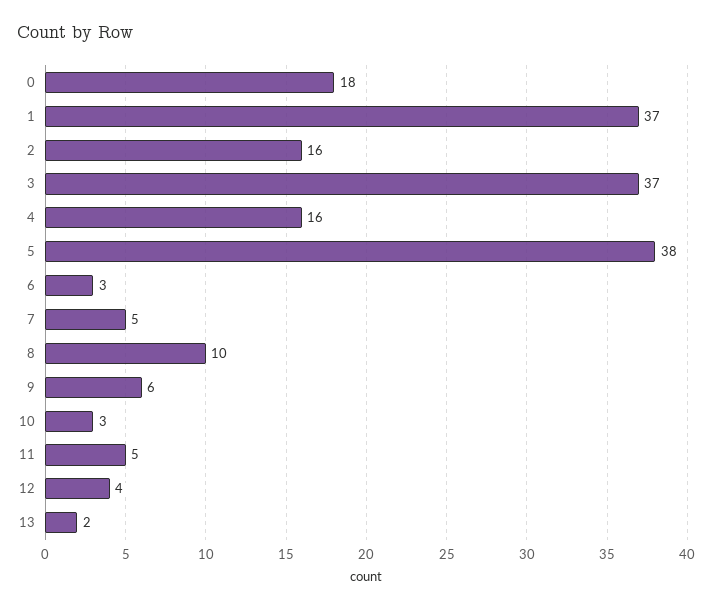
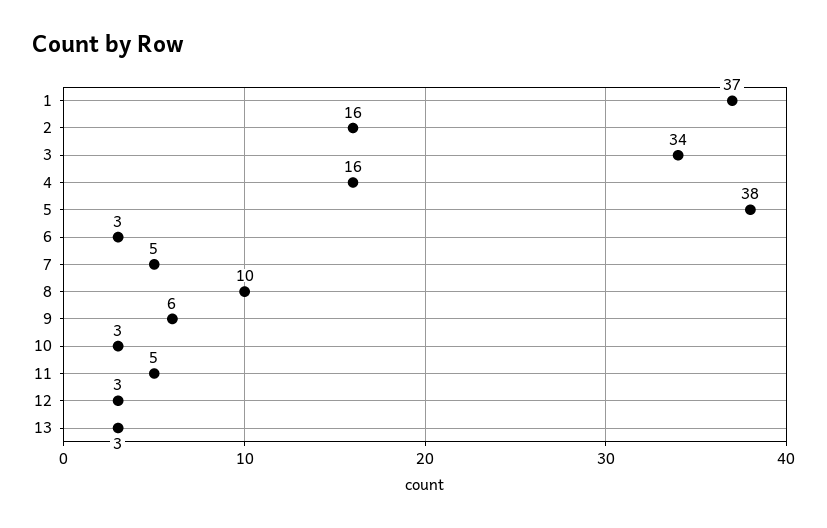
0: 18 -> none
3: 37 -> 34
12: 4 -> 3
13: 2 -> 3

